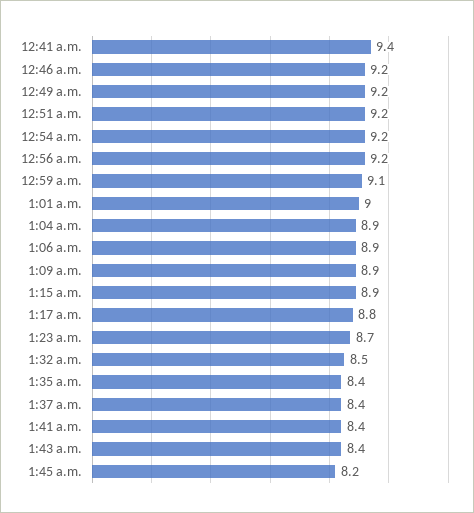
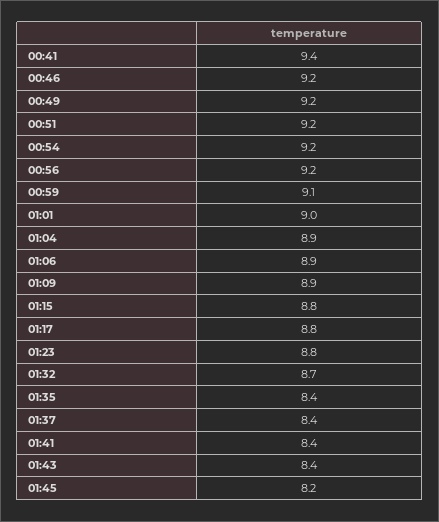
1:15 a.m.: 8.9 -> 8.8
1:23 a.m.: 8.7 -> 8.8
1:32 a.m.: 8.5 -> 8.7

